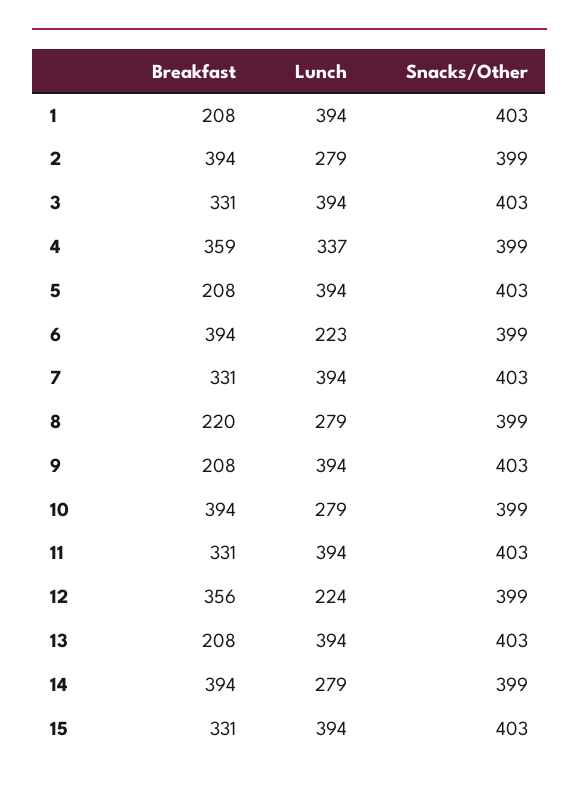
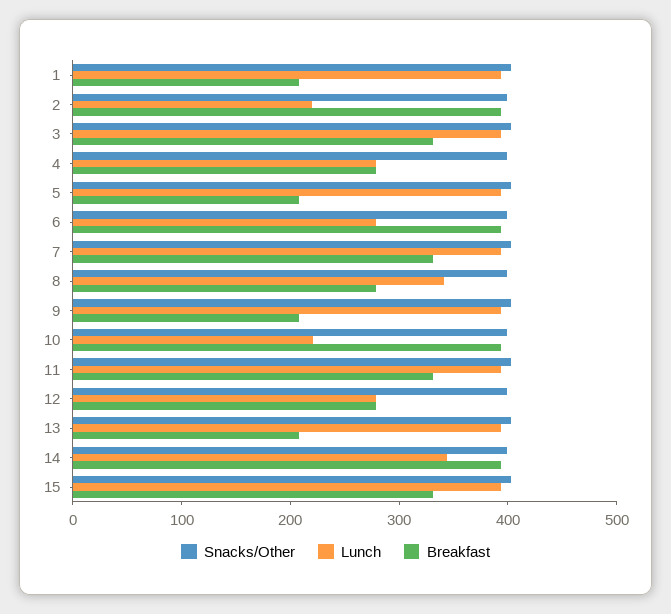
Lunch, 2: 279 -> 220
Breakfast, 4: 359 -> 280
Lunch, 4: 337 -> 280
Lunch, 6: 223 -> 280
Breakfast, 8: 220 -> 280
Lunch, 8: 279 -> 340
Lunch, 10: 279 -> 220
Breakfast, 12: 356 -> 280
Lunch, 12: 224 -> 280
Lunch, 14: 279 -> 340

